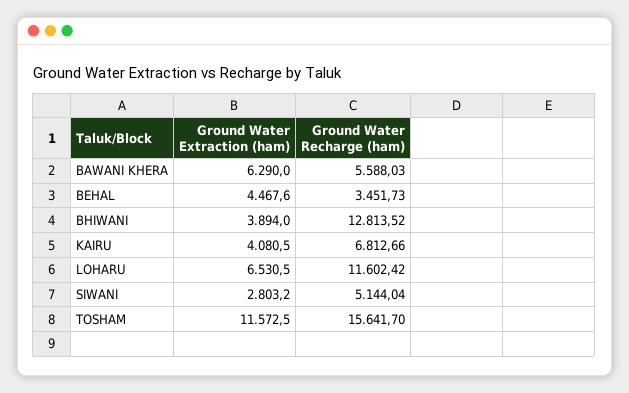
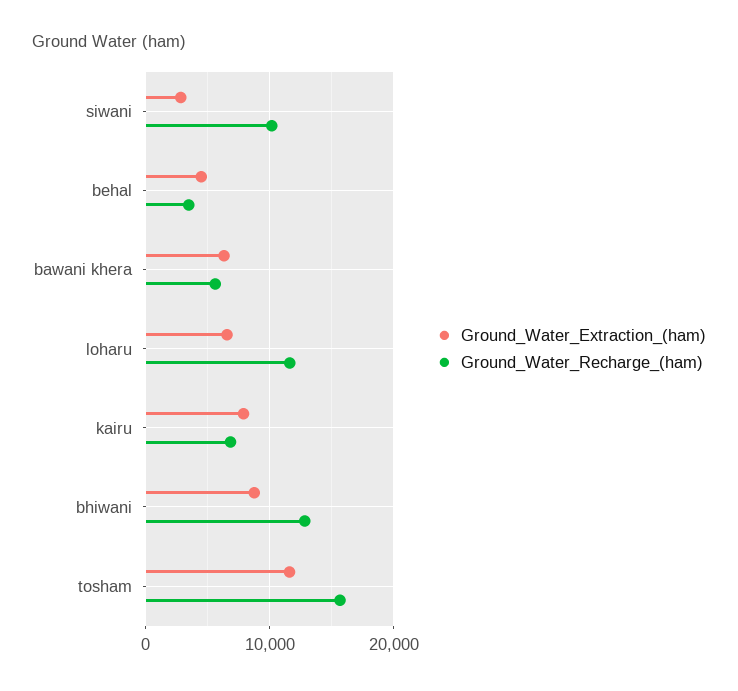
Ground Water Extraction (ham), BHIWANI: 3894 -> 9000
Ground Water Extraction (ham), KAIRU: 4080.5 -> 8000
Ground Water Recharge (ham), SIWANI: 5144.04 -> 10000

